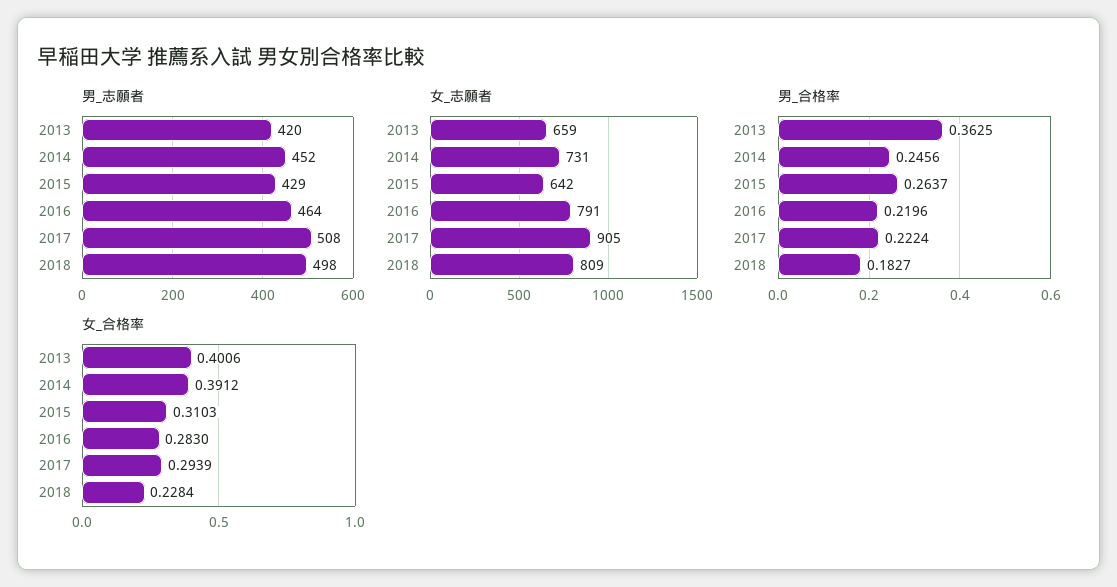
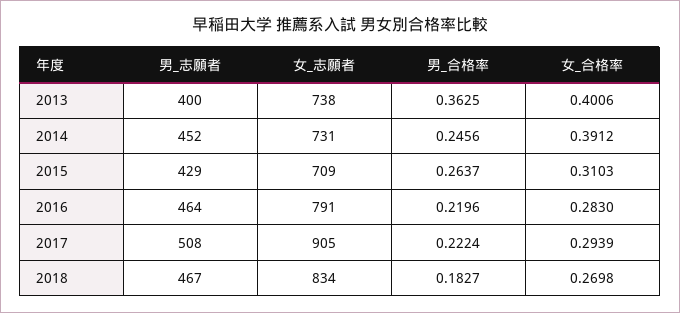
男_志願者, 2013: 420 -> 400
男_志願者, 2018: 498 -> 467
女_志願者, 2013: 659 -> 738
女_志願者, 2015: 642 -> 709
女_志願者, 2018: 809 -> 834
女_合格率, 2018: 0.2284 -> 0.2698

